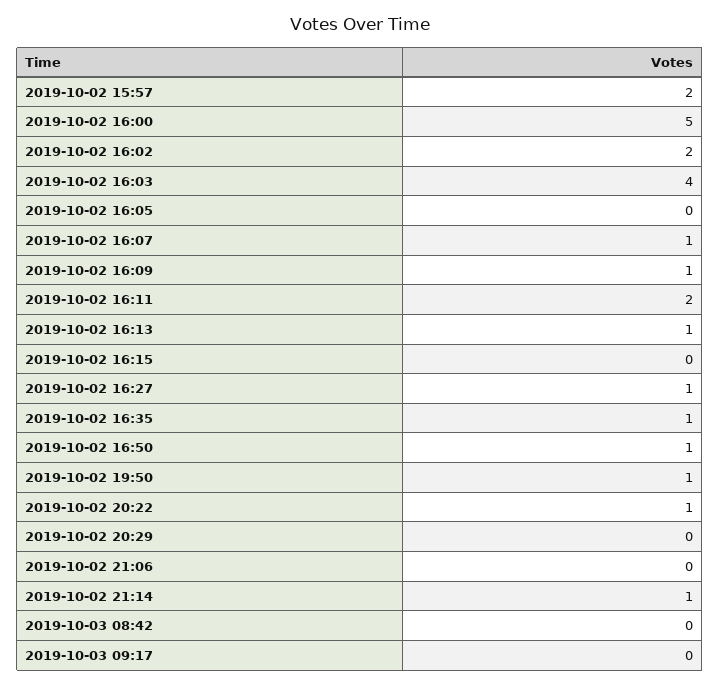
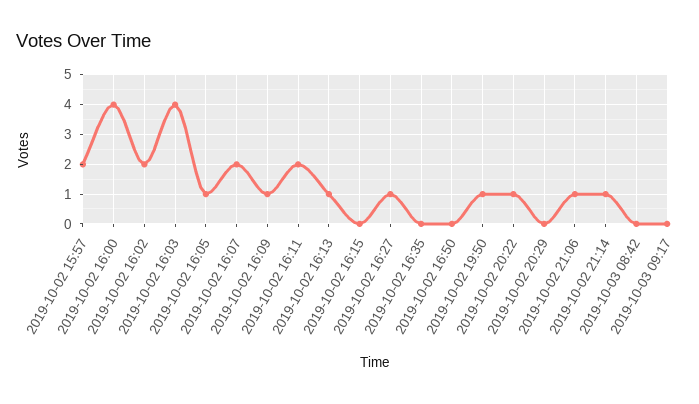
2019-10-02 16:00: 5 -> 4
2019-10-02 16:05: 0 -> 1
2019-10-02 16:07: 1 -> 2
2019-10-02 16:35: 1 -> 0
2019-10-02 16:50: 1 -> 0
2019-10-02 21:06: 0 -> 1

